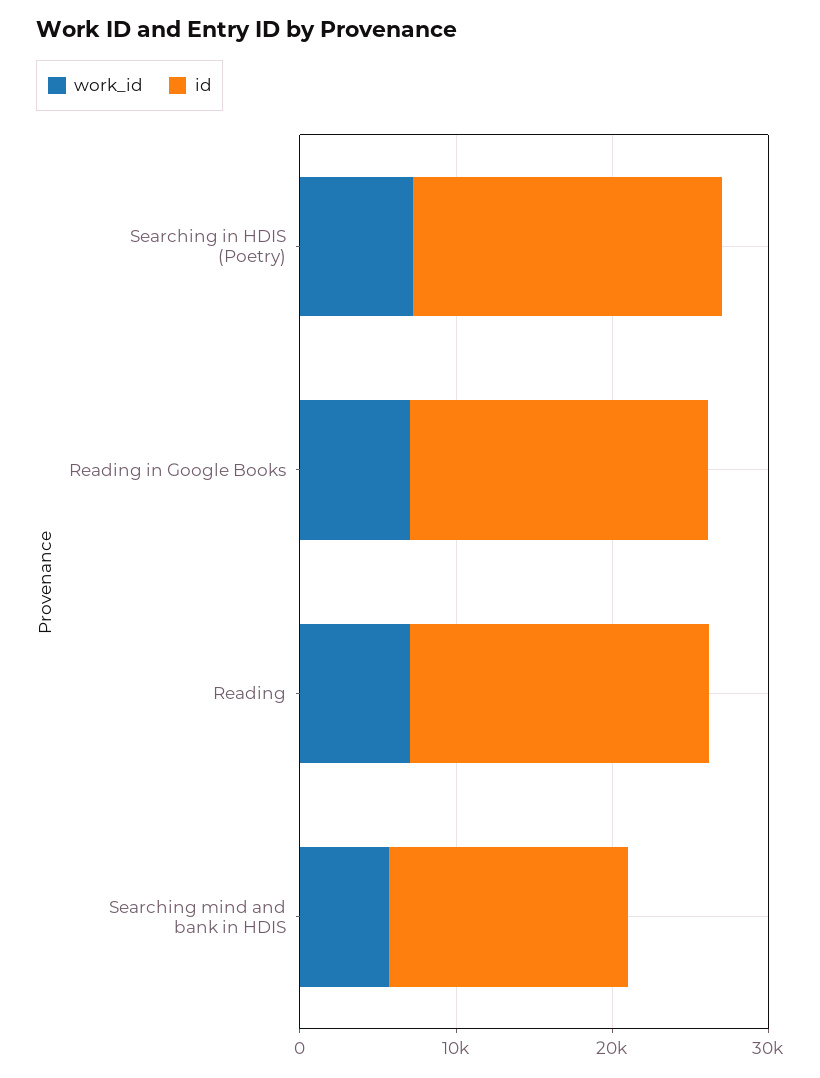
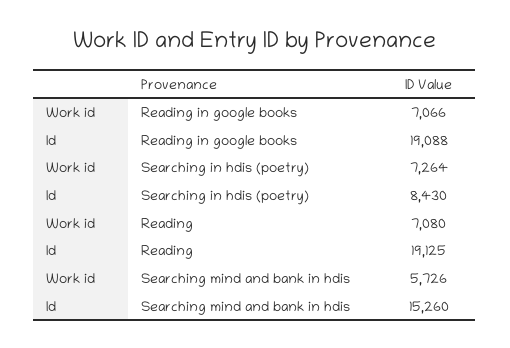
id, Searching in HDIS (Poetry): 20000 -> 8430

